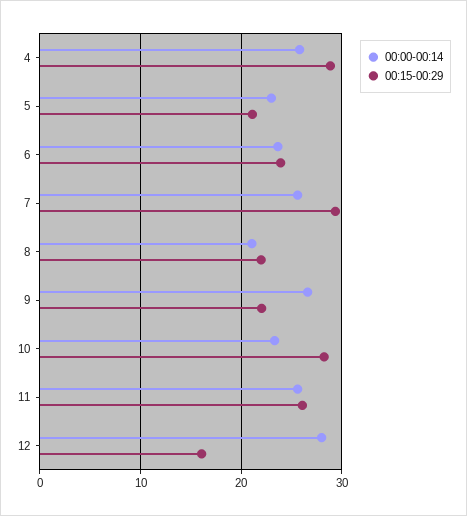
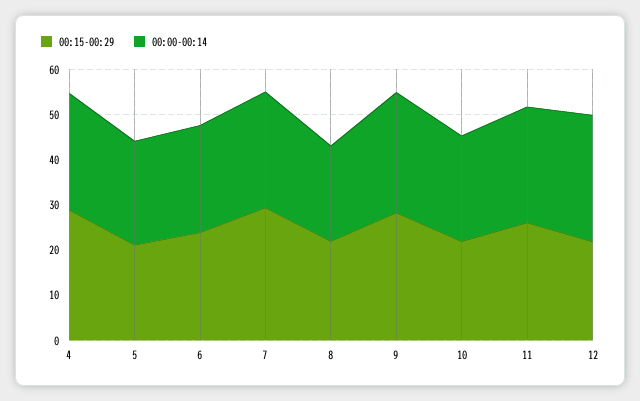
00:15-00:29, 9: 22 -> 28
00:15-00:29, 10: 28 -> 22
00:15-00:29, 12: 16 -> 22

